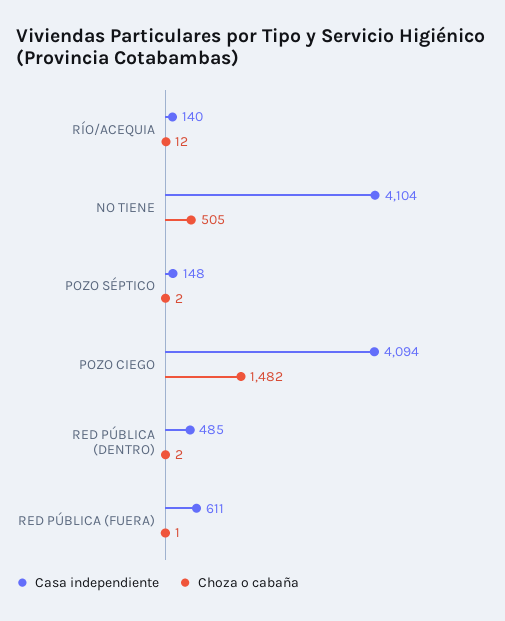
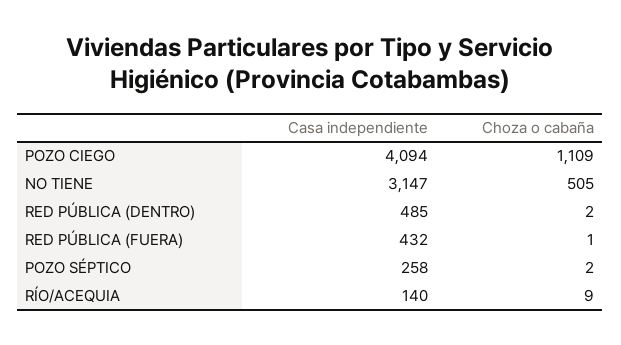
Choza o cabaña, RÍO/ACEQUIA: 12 -> 9
Casa independiente, NO TIENE: 4104 -> 3147
Casa independiente, POZO SÉPTICO: 148 -> 258
Choza o cabaña, POZO CIEGO: 1482 -> 1109
Casa independiente, RED PÚBLICA (FUERA): 611 -> 432

